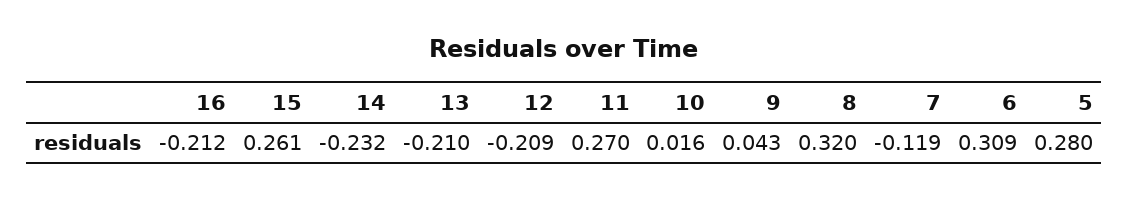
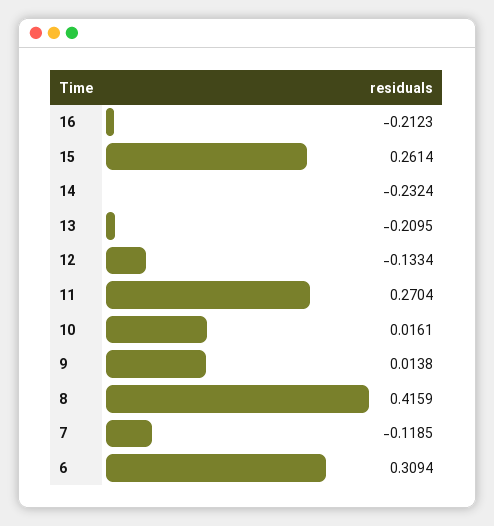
12: -0.209 -> -0.1334
9: 0.043 -> 0.0138
8: 0.32 -> 0.4159
5: 0.28 -> none

